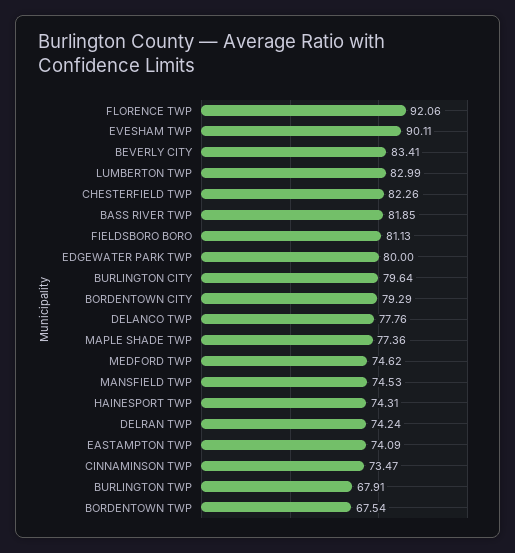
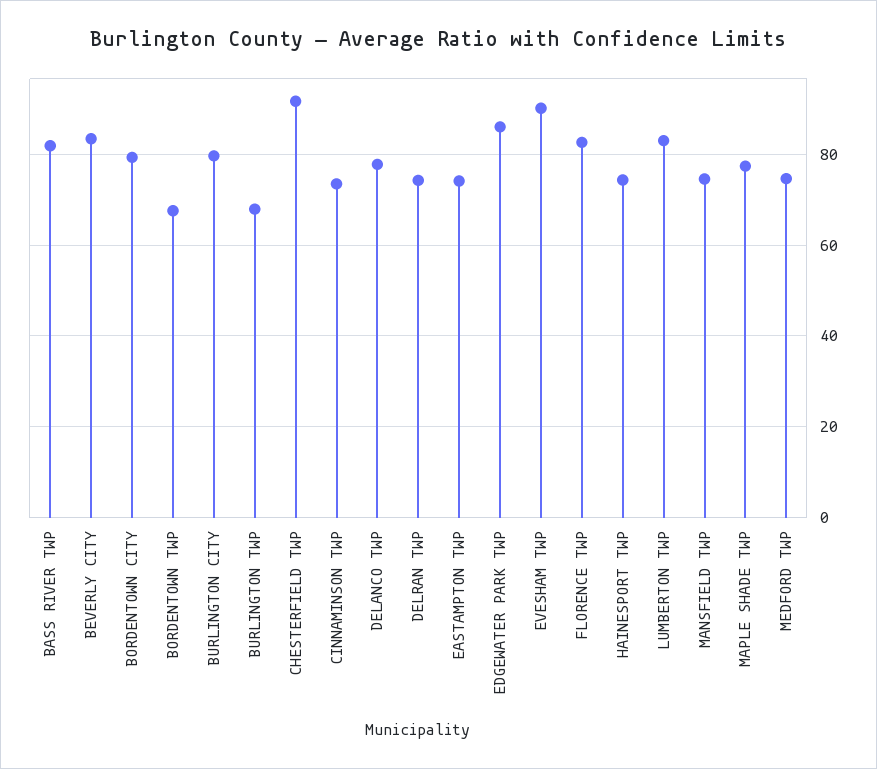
FLORENCE TWP: 92.06 -> 82
CHESTERFIELD TWP: 82.26 -> 92
FIELDSBORO BORO: 81.13 -> none
EDGEWATER PARK TWP: 80 -> 86

